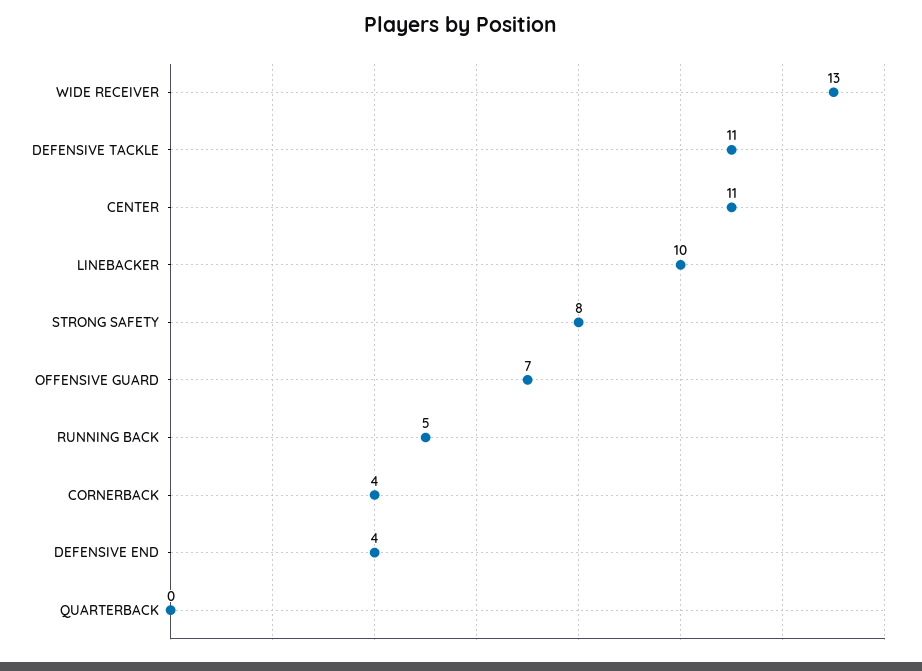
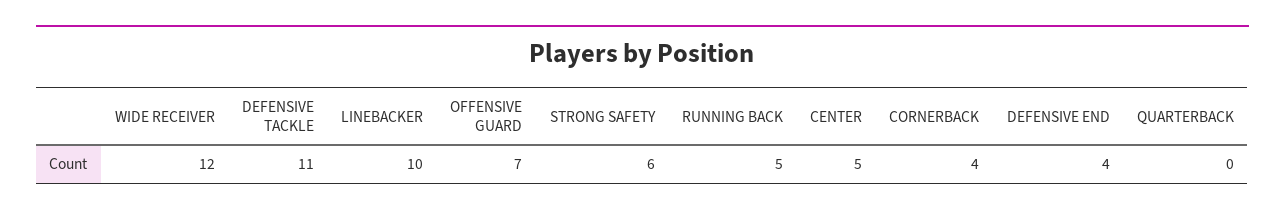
WIDE RECEIVER: 13 -> 12
CENTER: 11 -> 5
STRONG SAFETY: 8 -> 6

